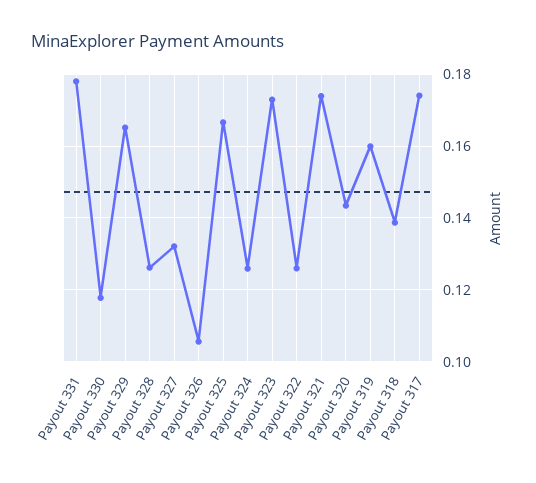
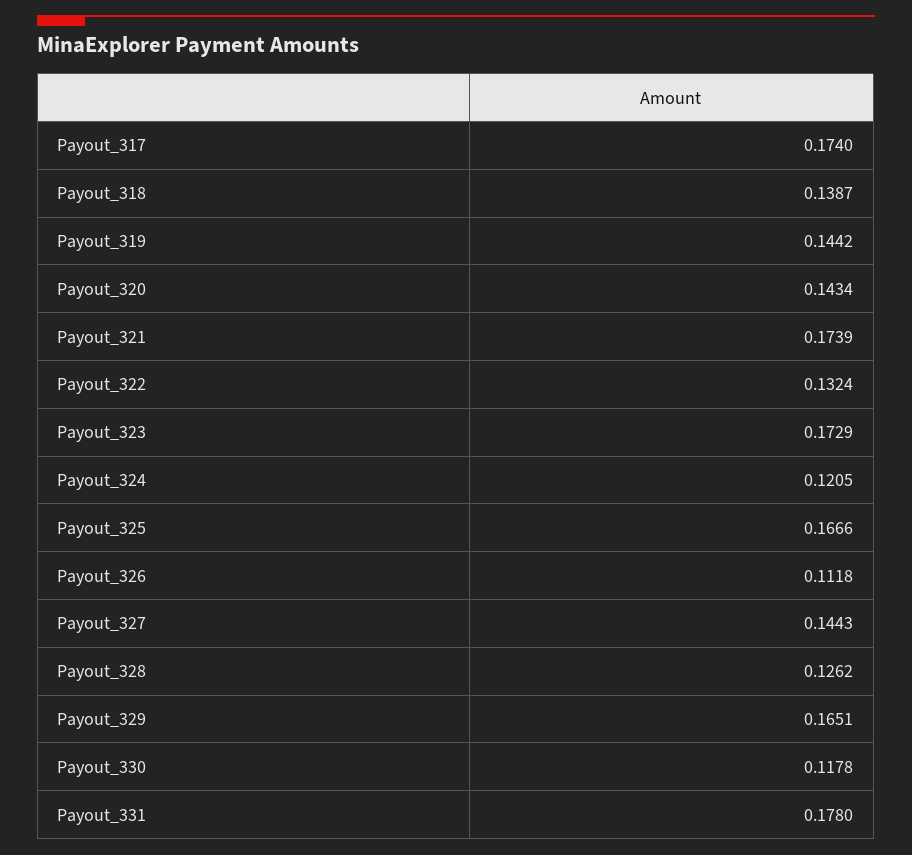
Payout 327: 0.132 -> 0.1443
Payout 326: 0.106 -> 0.1118
Payout 324: 0.126 -> 0.1205
Payout 322: 0.126 -> 0.1324
Payout 319: 0.16 -> 0.1442

